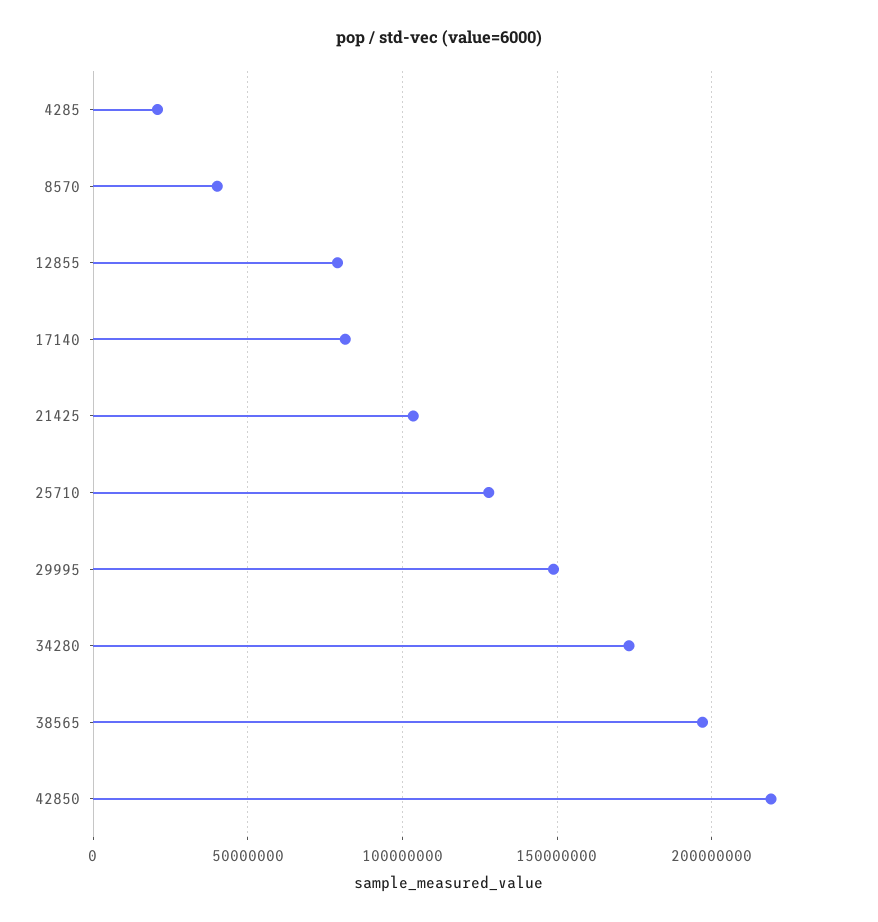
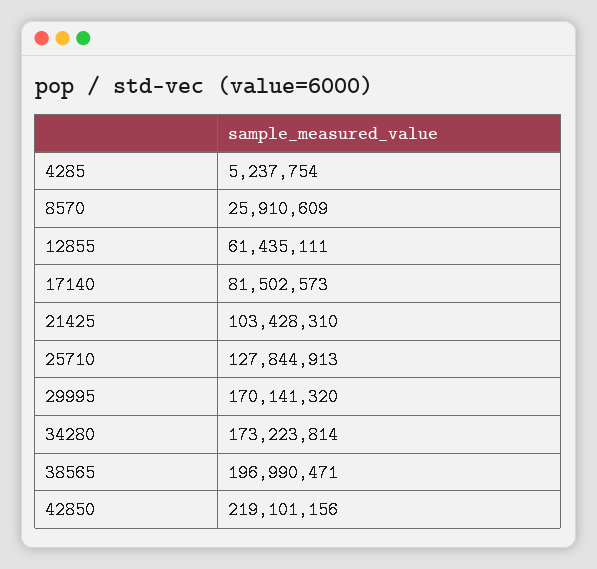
4285: 20000000 -> 5237754
8570: 40000000 -> 25910609
12855: 80000000 -> 61435111
29995: 150000000 -> 170141320

